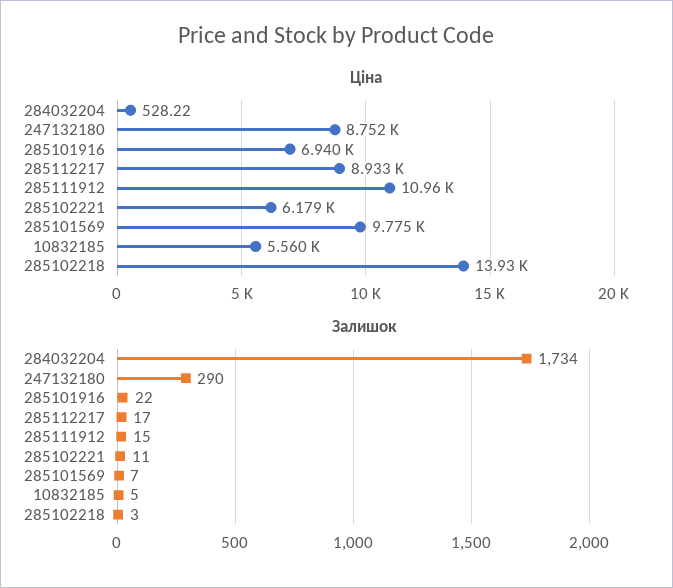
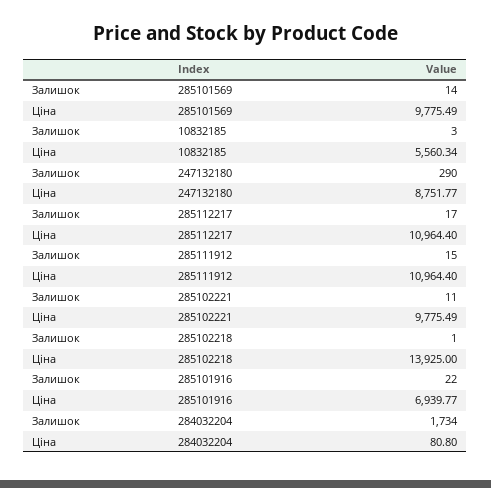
Ціна, 284032204: 528.22 -> 80.8
Ціна, 285112217: 8933 -> 10964.4
Ціна, 285102221: 6179 -> 9775.49
Залишок, 285101569: 7 -> 14
Залишок, 10832185: 5 -> 3
Залишок, 285102218: 3 -> 1

